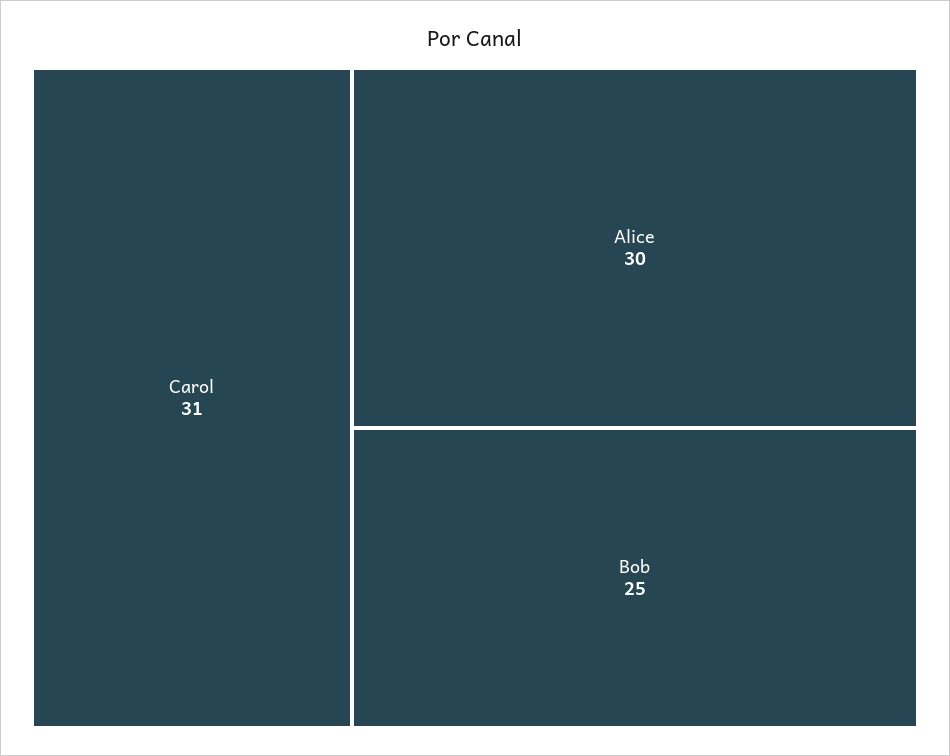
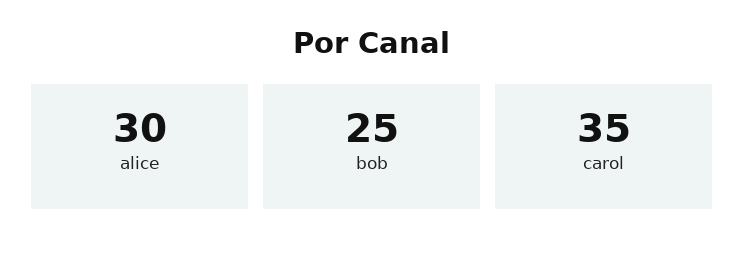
Carol: 31 -> 35

